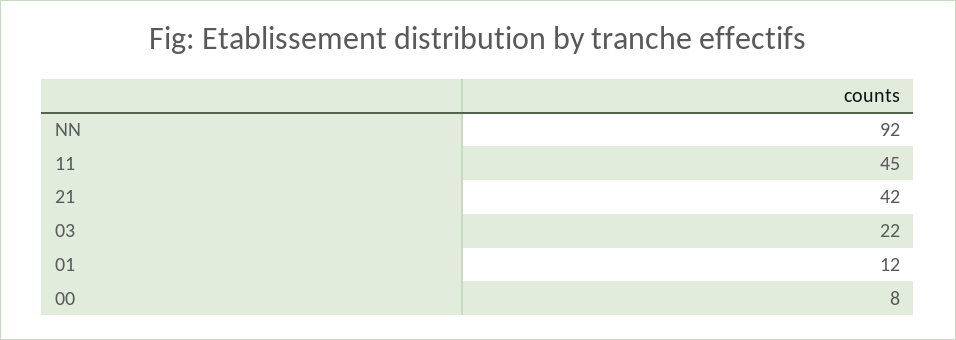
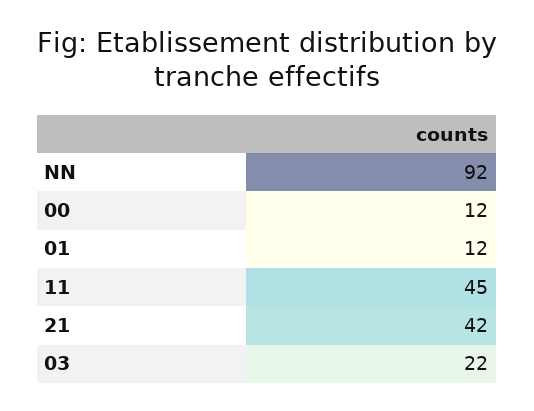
00: 8 -> 12

